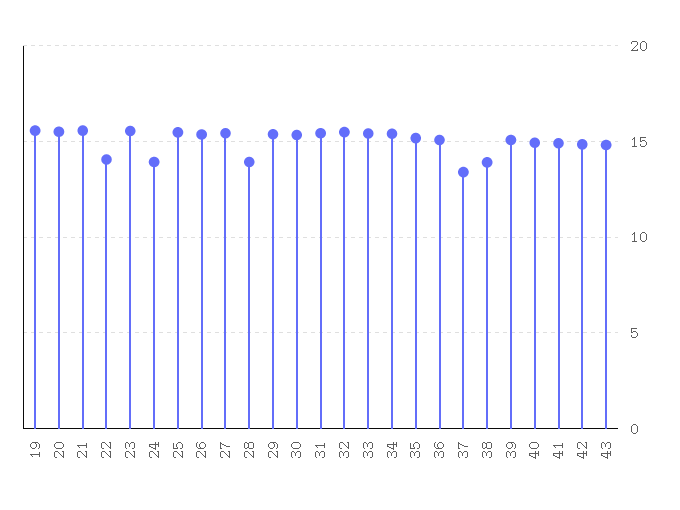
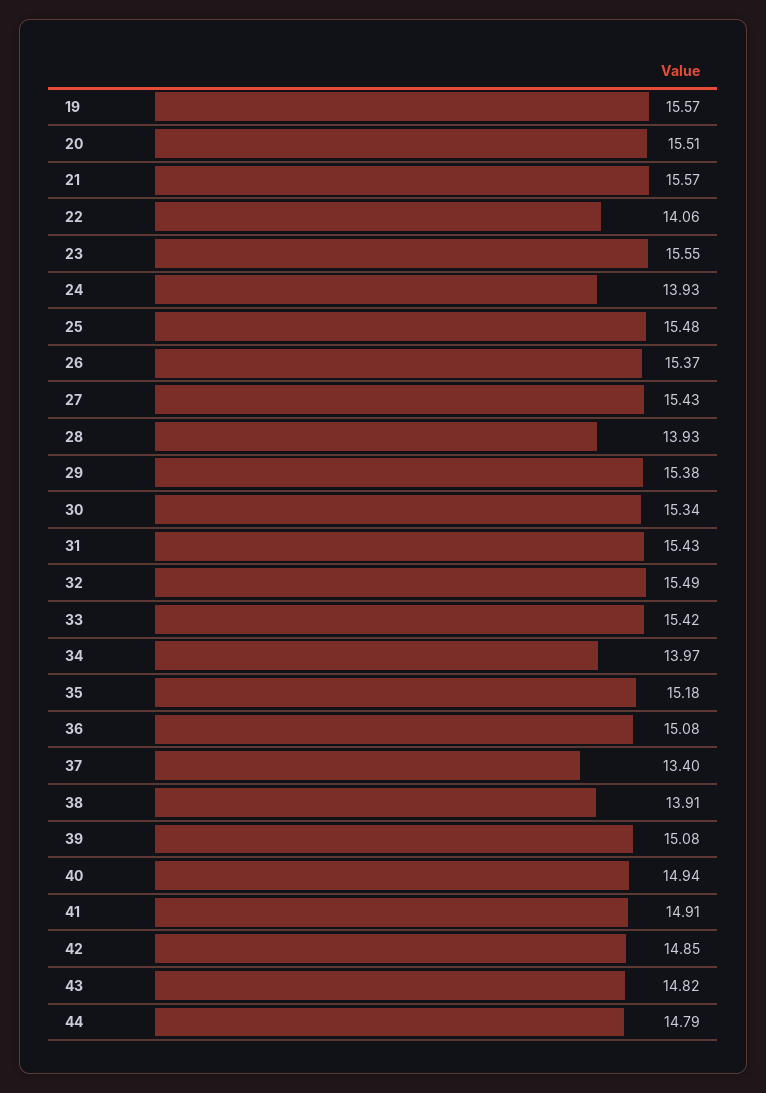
34: 15.5 -> 13.97
44: none -> 14.79

